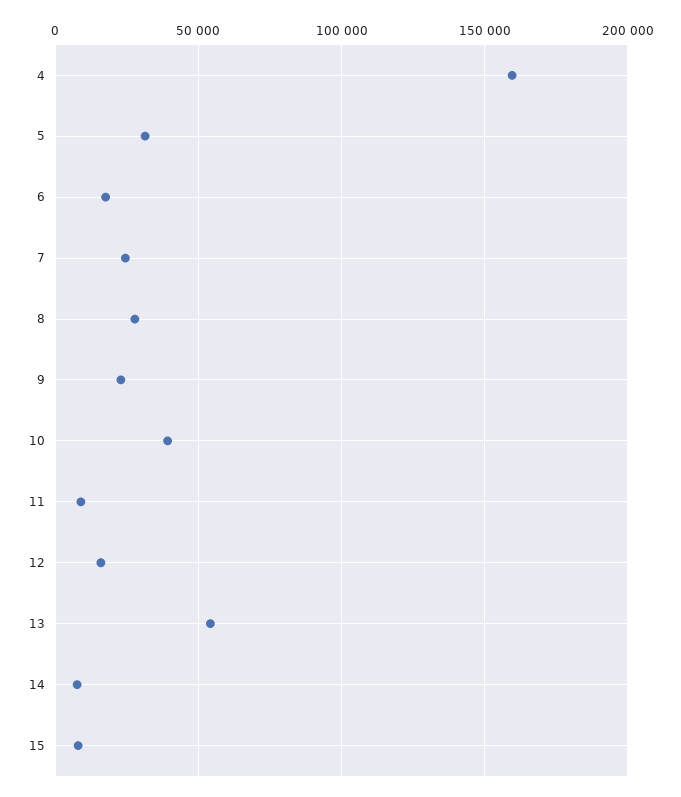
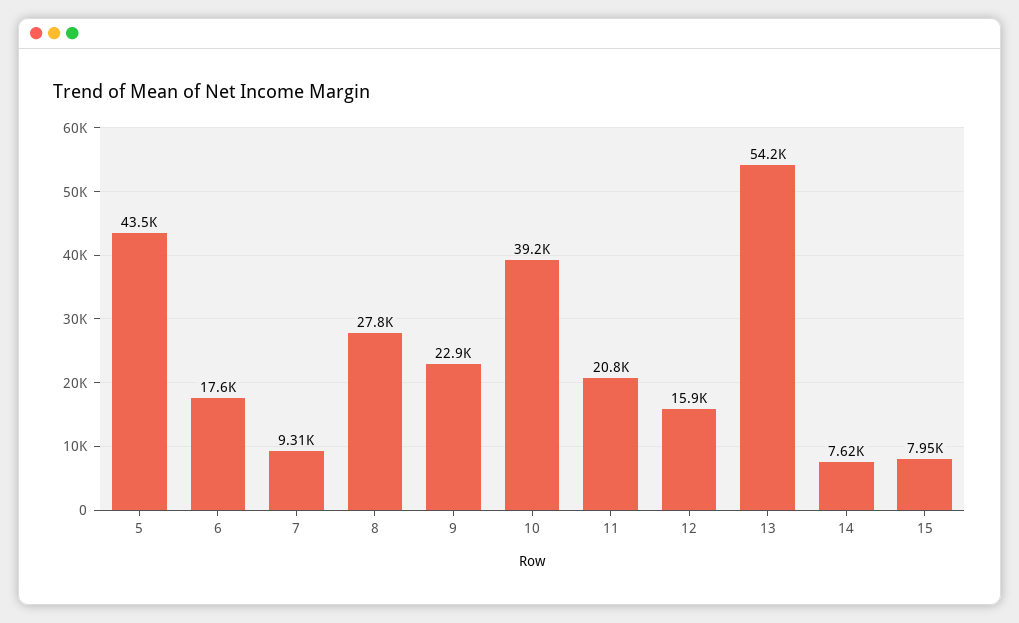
4: 160000 -> none
5: 30000 -> 43500
7: 25000 -> 9310
11: 10000 -> 20800

